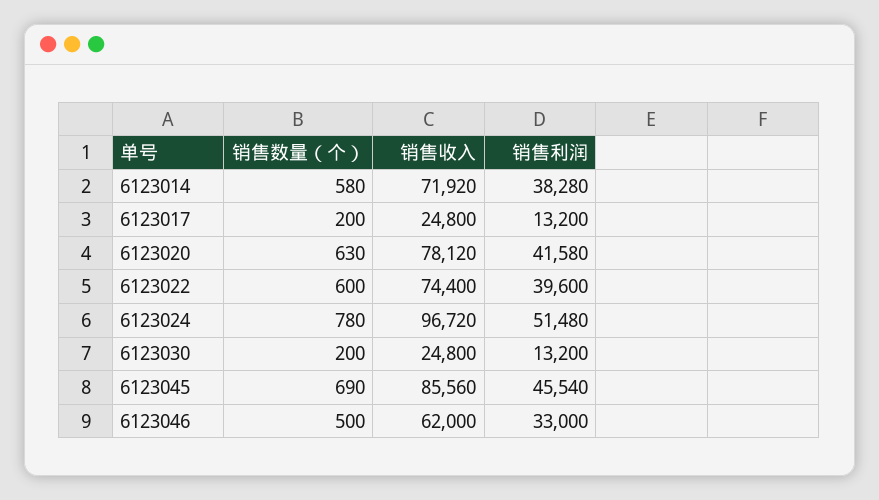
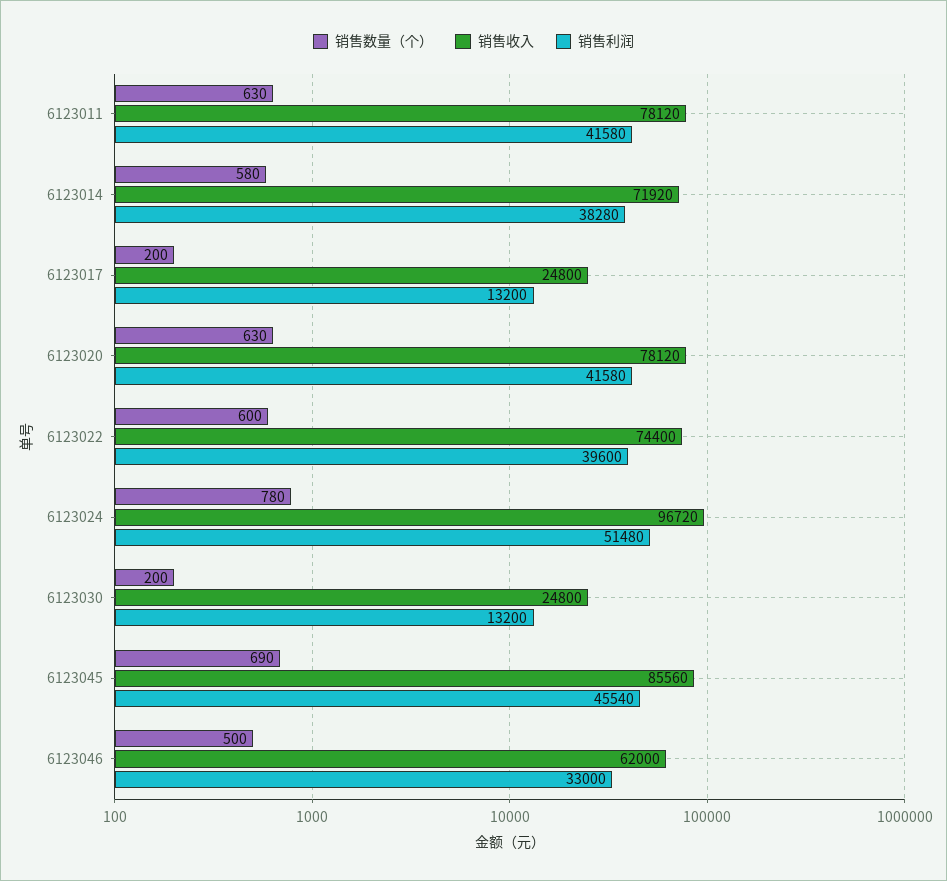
销售数量（个）, 6123011: none -> 630
销售收入, 6123011: none -> 78120
销售利润, 6123011: none -> 41580

